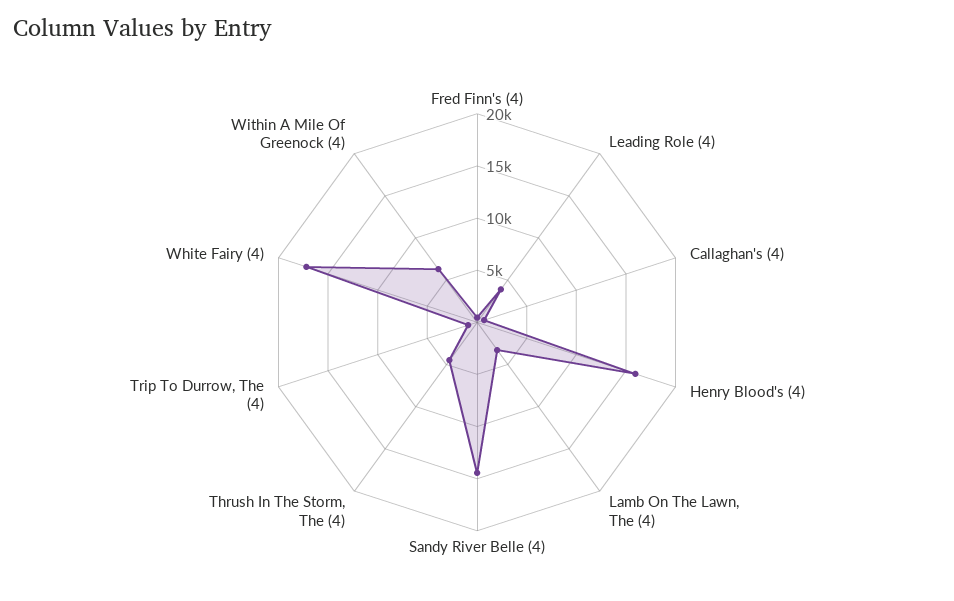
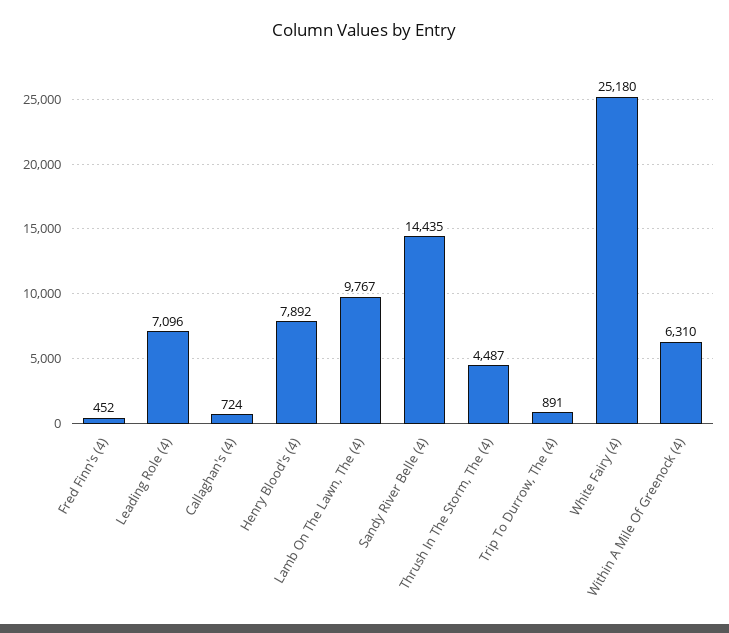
Leading Role (4): 4000 -> 7096
Henry Blood's (4): 16000 -> 7892
Lamb On The Lawn, The (4): 3000 -> 9767
White Fairy (4): 17000 -> 25180

